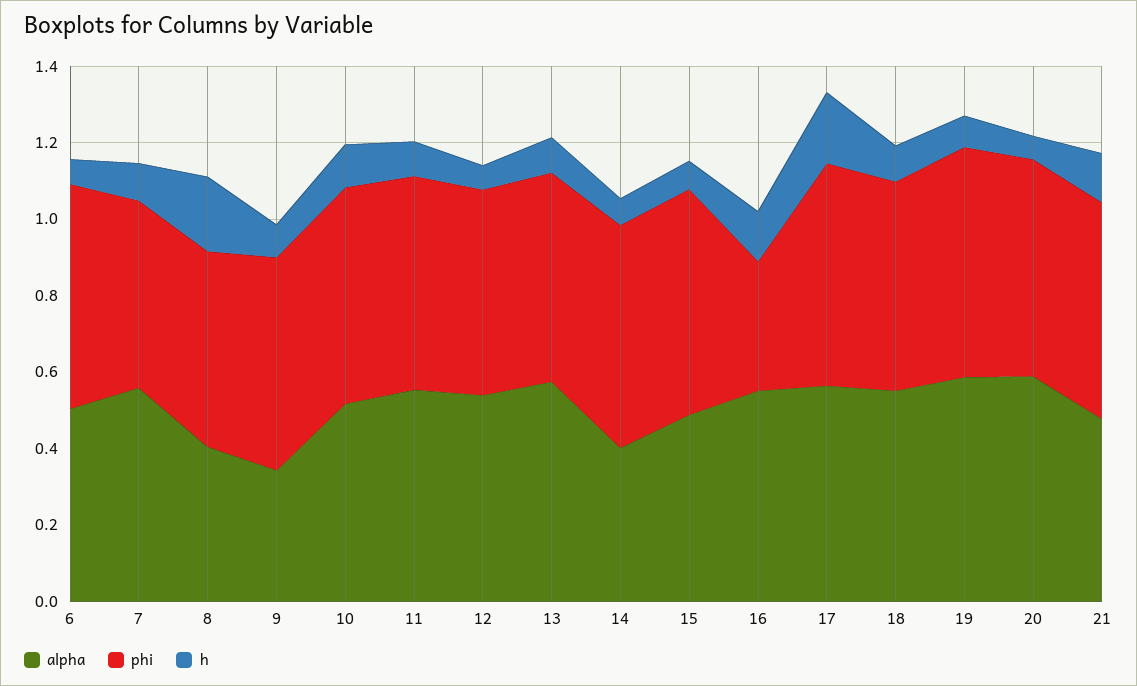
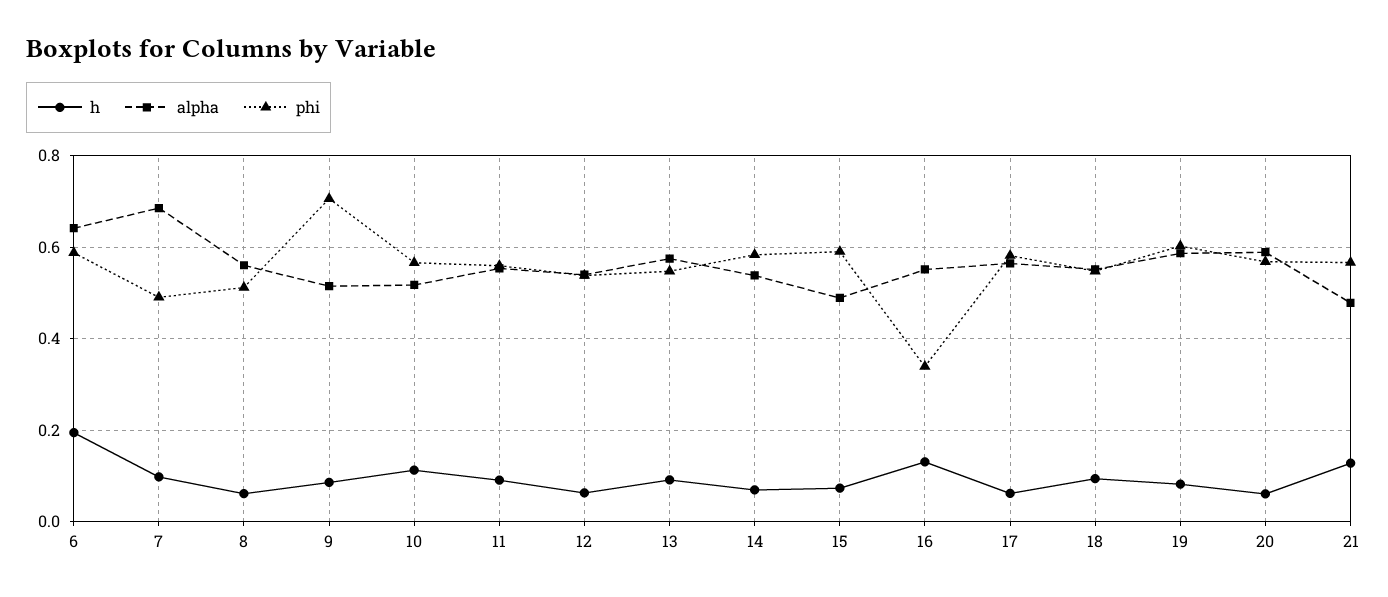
alpha, 6: 0.5 -> 0.64
h, 6: 0.05 -> 0.2
alpha, 7: 0.55 -> 0.68
alpha, 8: 0.4 -> 0.56
h, 8: 0.2 -> 0.06
alpha, 9: 0.35 -> 0.52
phi, 9: 0.55 -> 0.7
alpha, 14: 0.4 -> 0.54
h, 17: 0.2 -> 0.06

